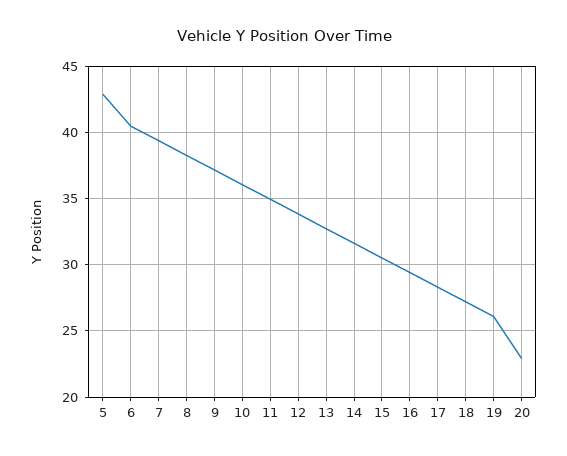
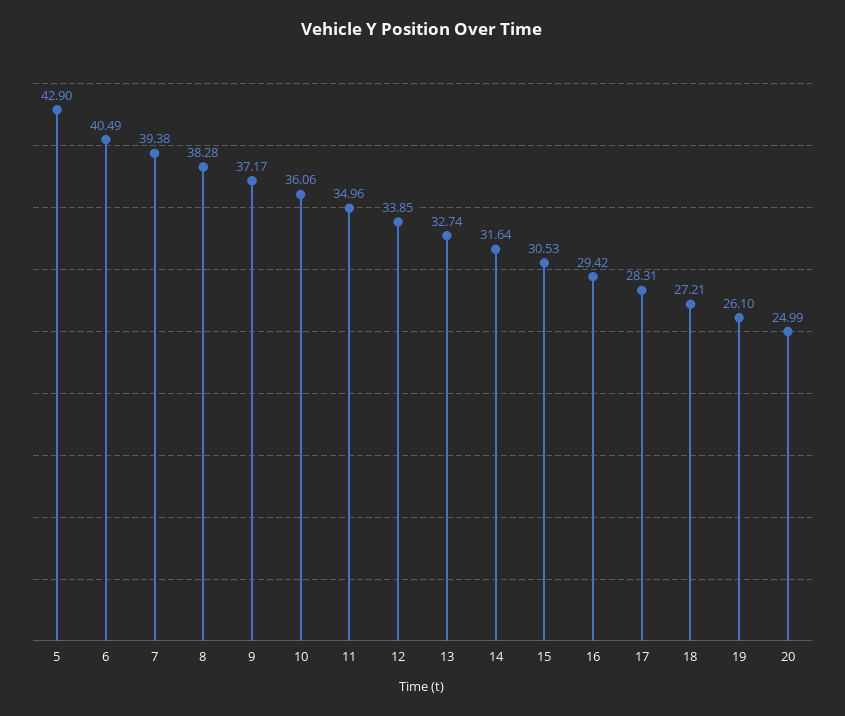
20: 23 -> 24.99

